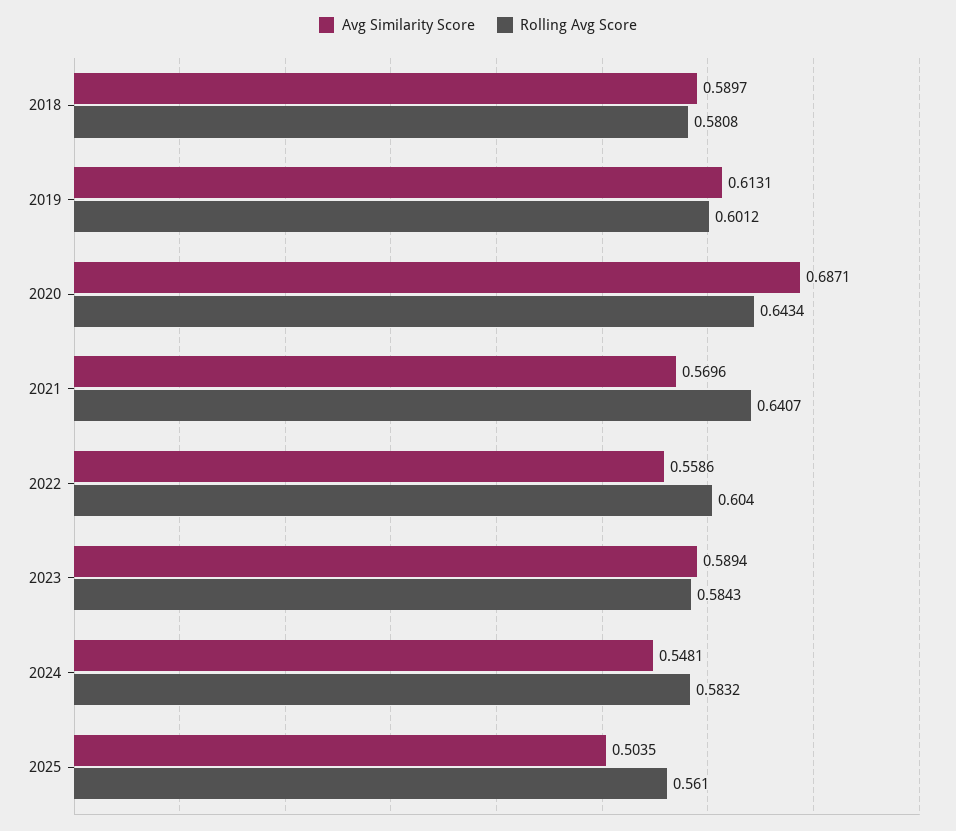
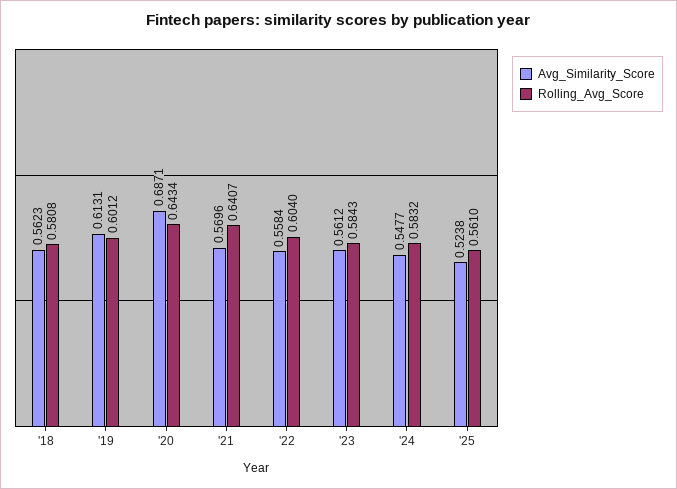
Avg Similarity Score, 2018: 0.5897 -> 0.5623
Avg Similarity Score, 2022: 0.5586 -> 0.5584
Avg Similarity Score, 2023: 0.5894 -> 0.5612
Avg Similarity Score, 2024: 0.5481 -> 0.5477
Avg Similarity Score, 2025: 0.5035 -> 0.5238

